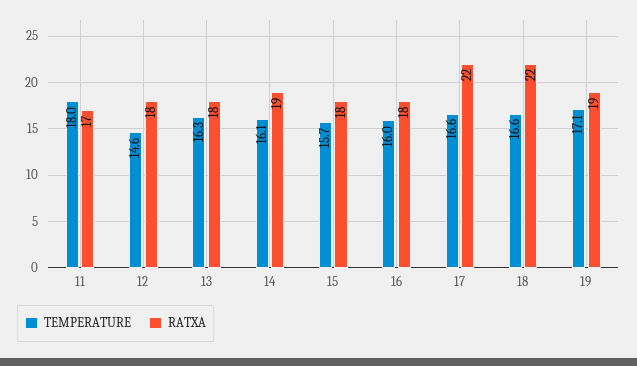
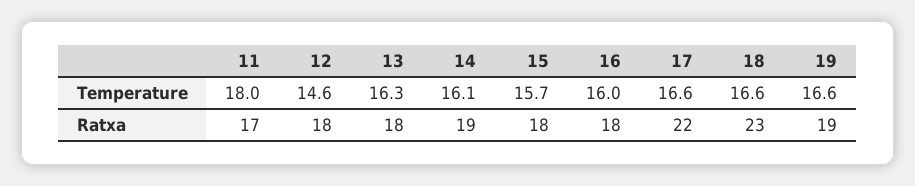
RATXA, 18: 22 -> 23
TEMPERATURE, 19: 17.1 -> 16.6

